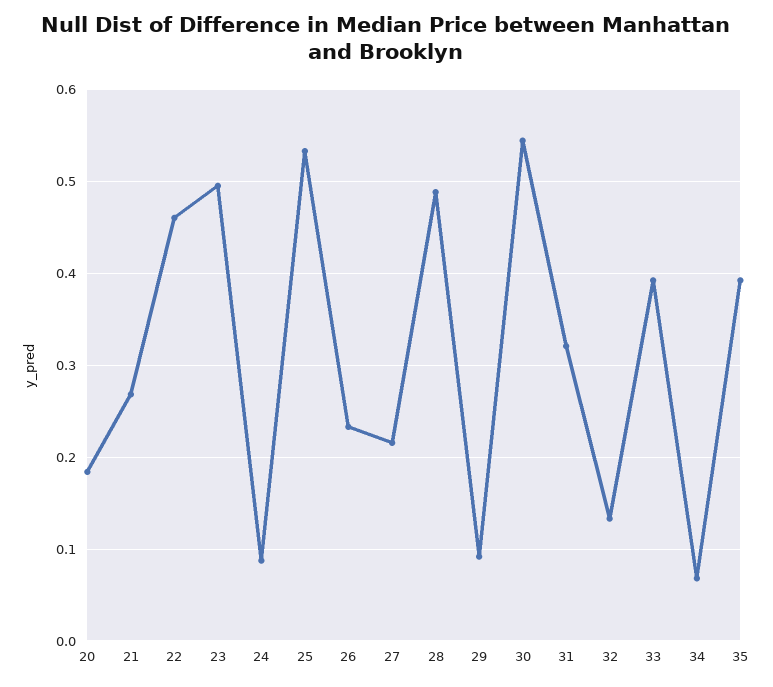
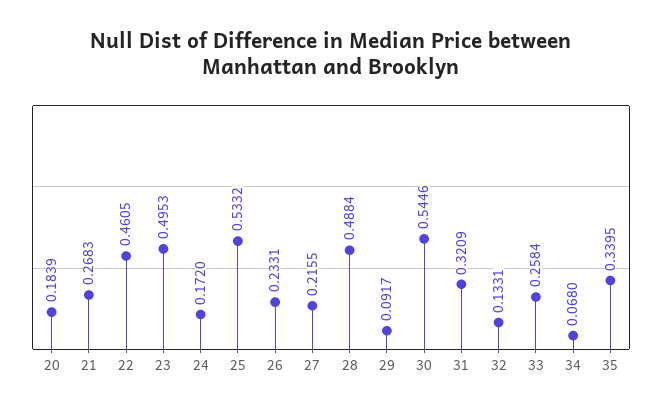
24: 0.09 -> 0.172
33: 0.39 -> 0.2584
35: 0.39 -> 0.3395

